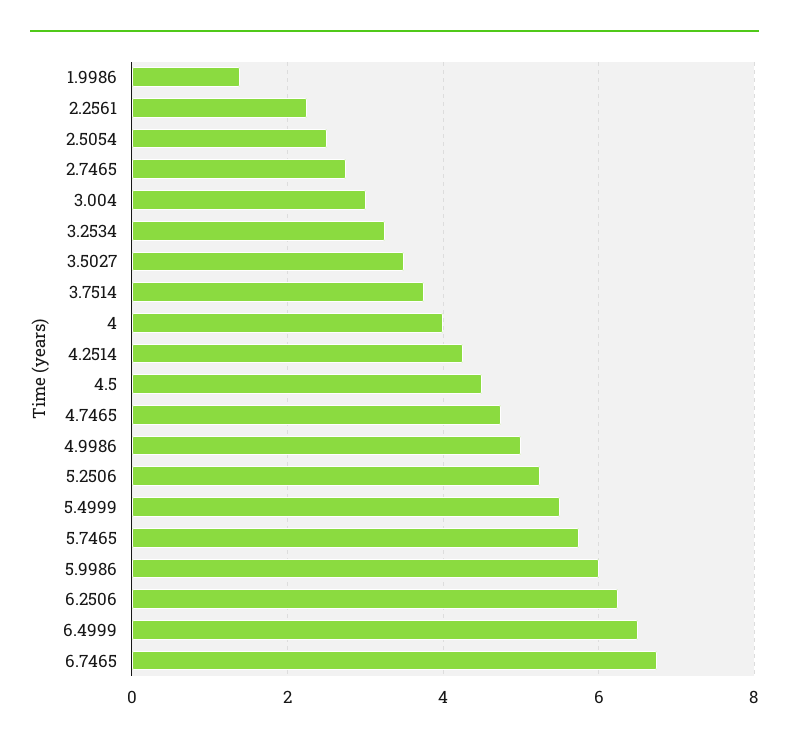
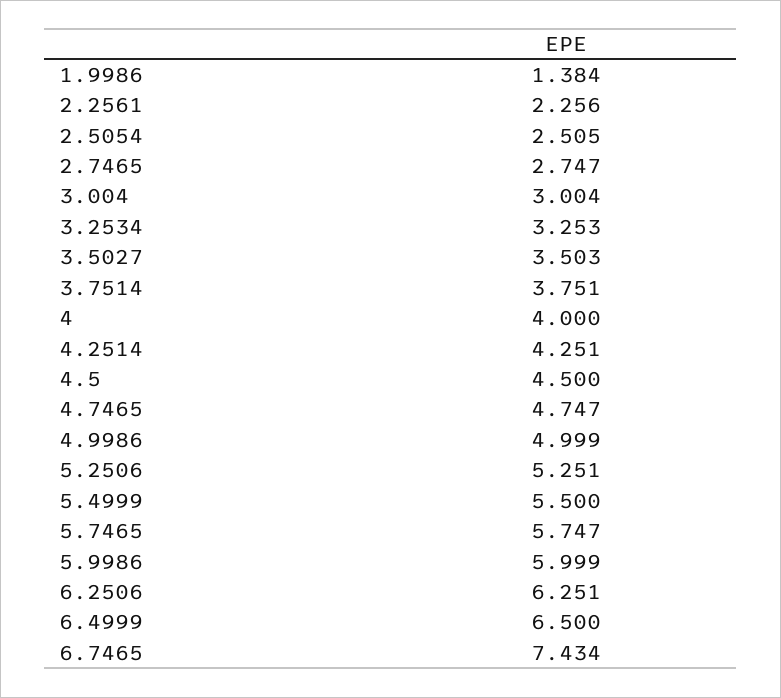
6.7465: 6.8 -> 7.434

